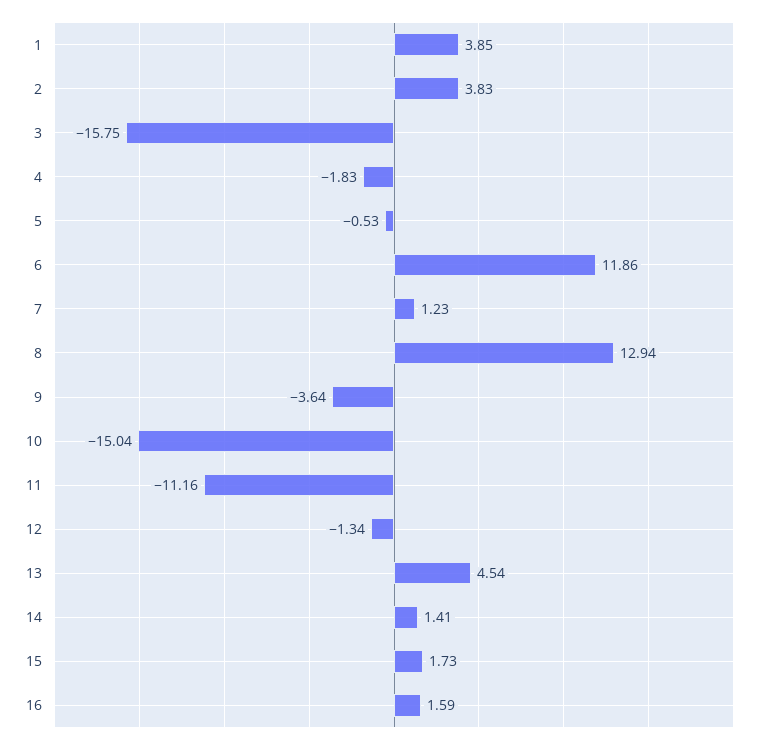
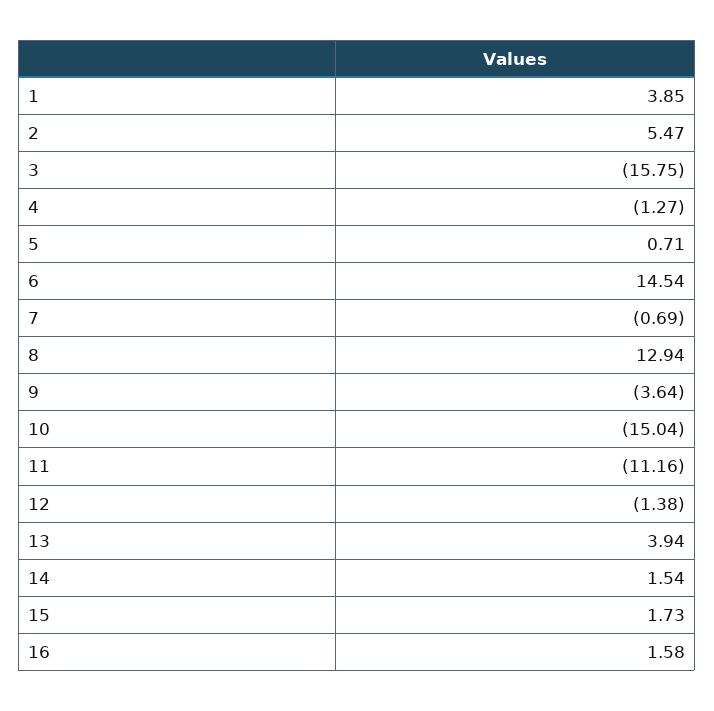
2: 3.83 -> 5.47
4: -1.83 -> -1.27
5: -0.53 -> 0.71
6: 11.86 -> 14.54
7: 1.23 -> -0.69
12: -1.34 -> -1.38
13: 4.54 -> 3.94
14: 1.41 -> 1.54
16: 1.59 -> 1.58

